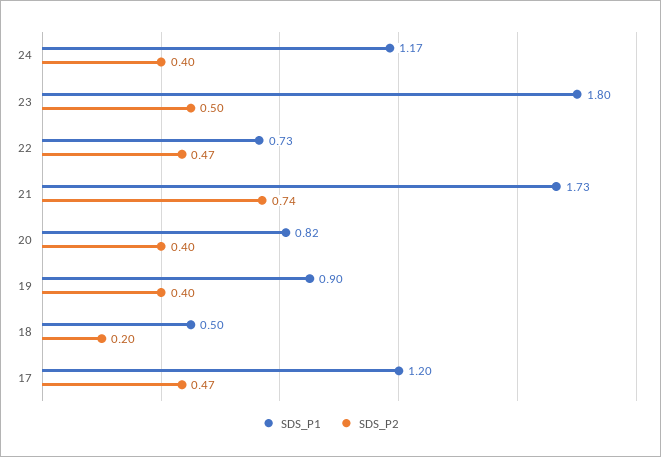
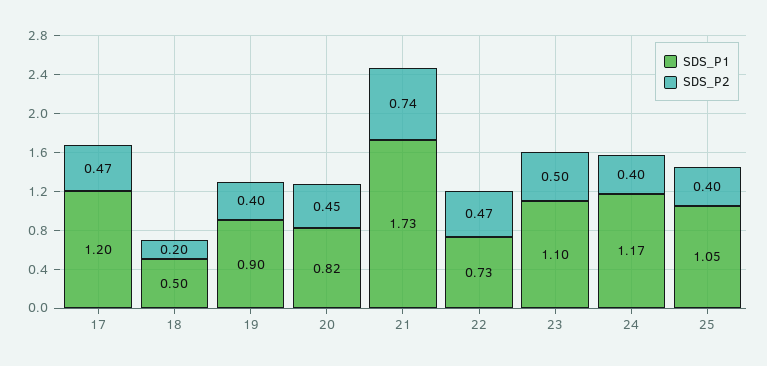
SDS_P1, 23: 1.8 -> 1.1
SDS_P2, 20: 0.4 -> 0.45
SDS_P1, 25: none -> 1.05
SDS_P2, 25: none -> 0.4

